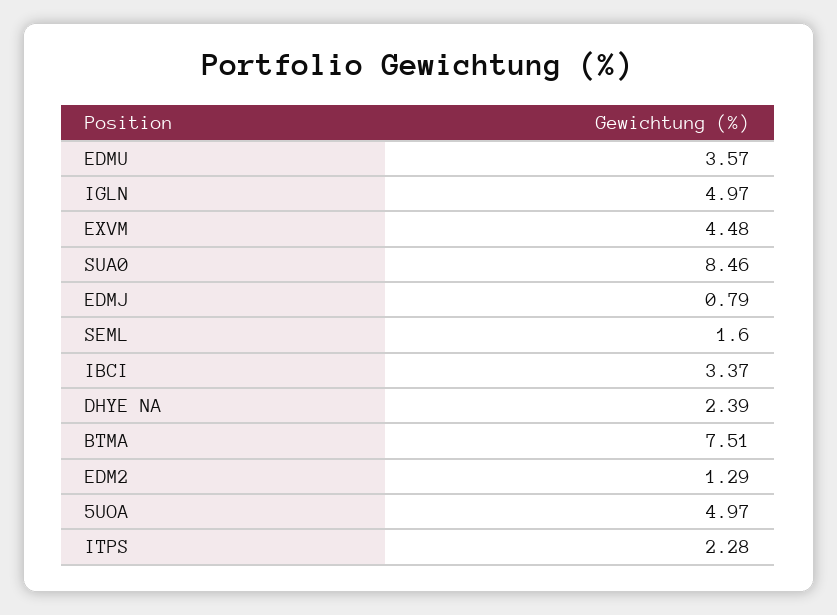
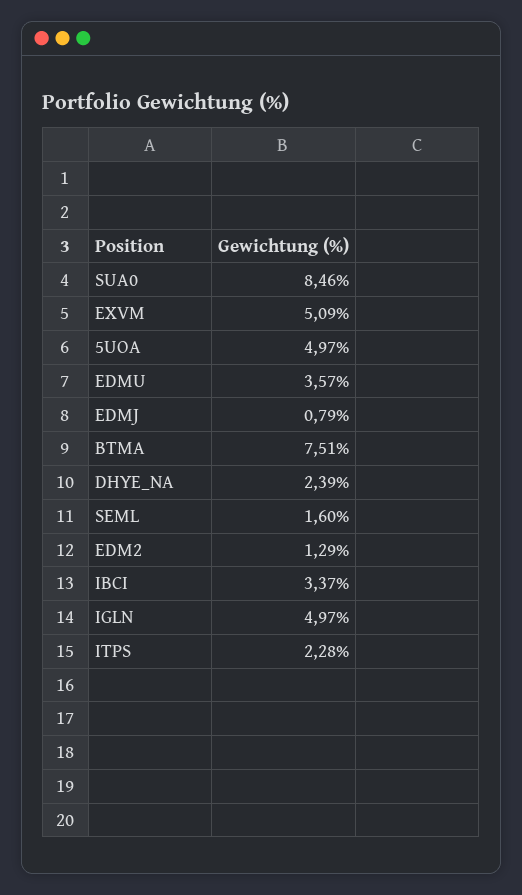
EXVM: 4.48 -> 5.09

